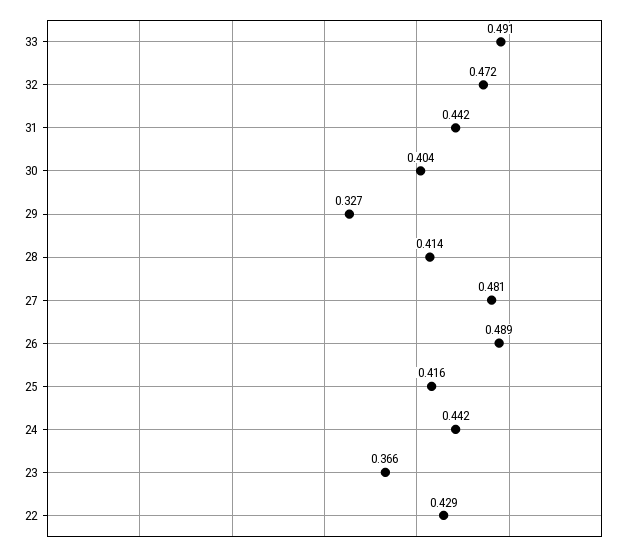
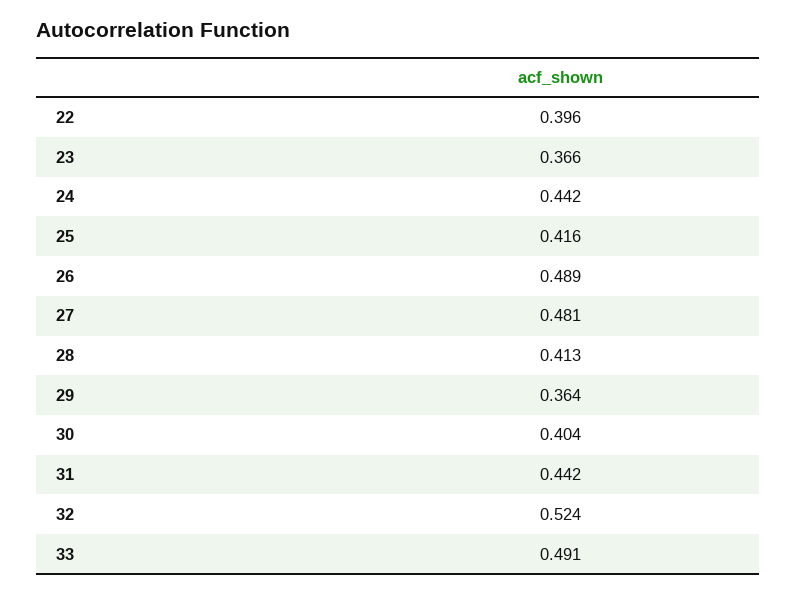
32: 0.472 -> 0.524
29: 0.327 -> 0.364
28: 0.414 -> 0.413
22: 0.429 -> 0.396

